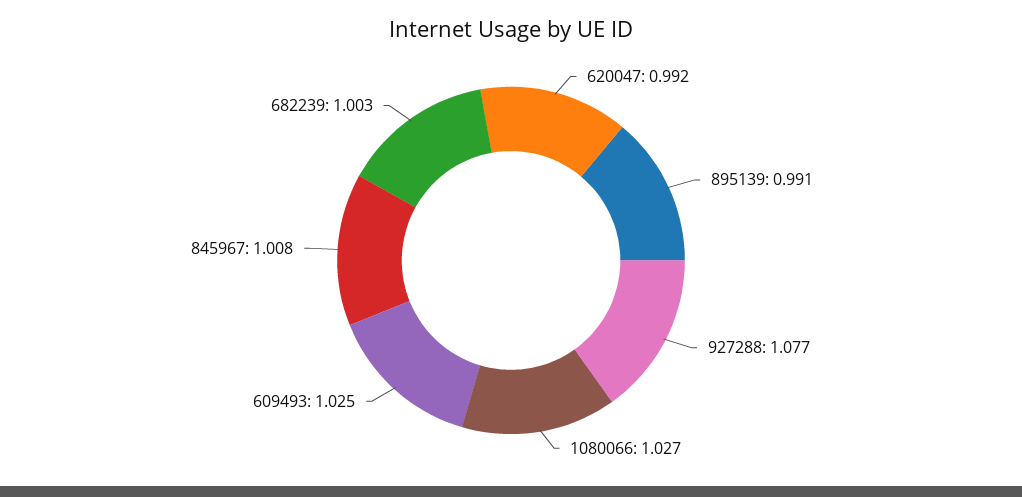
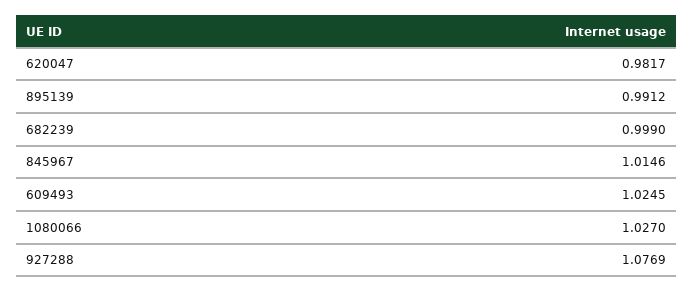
620047: 0.992 -> 0.9817
845967: 1.008 -> 1.0146
682239: 1.003 -> 0.999

